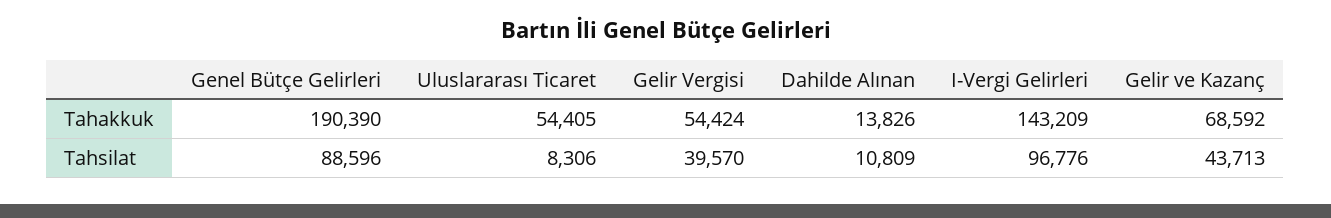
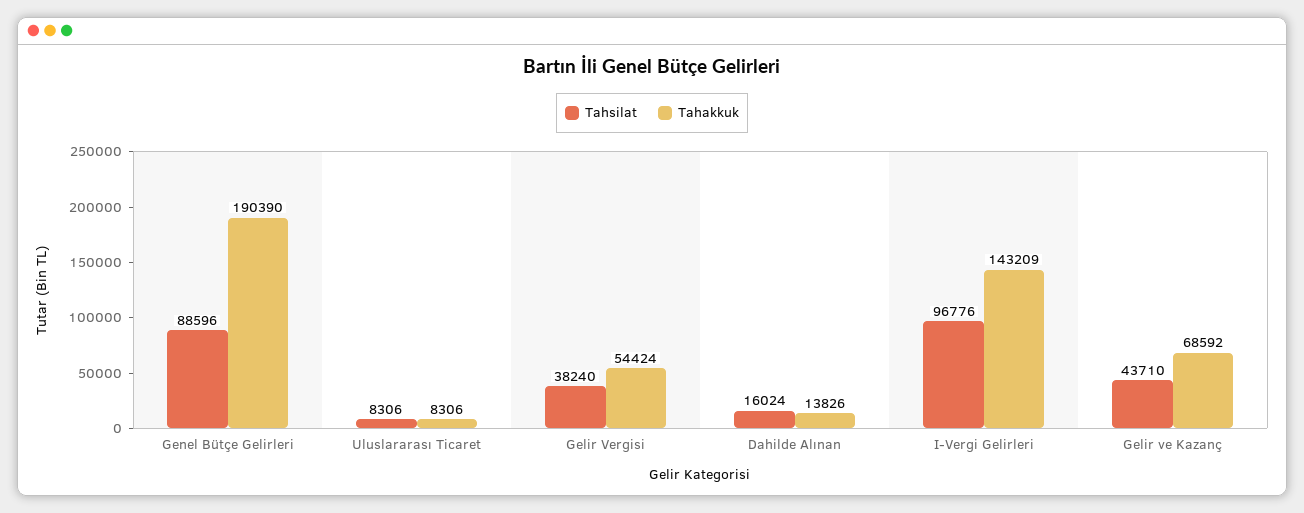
Tahakkuk, Uluslararası Ticaret: 54405 -> 8306
Tahsilat, Gelir Vergisi: 39570 -> 38240
Tahsilat, Dahilde Alınan: 10809 -> 16024
Tahsilat, Gelir ve Kazanç: 43713 -> 43710

